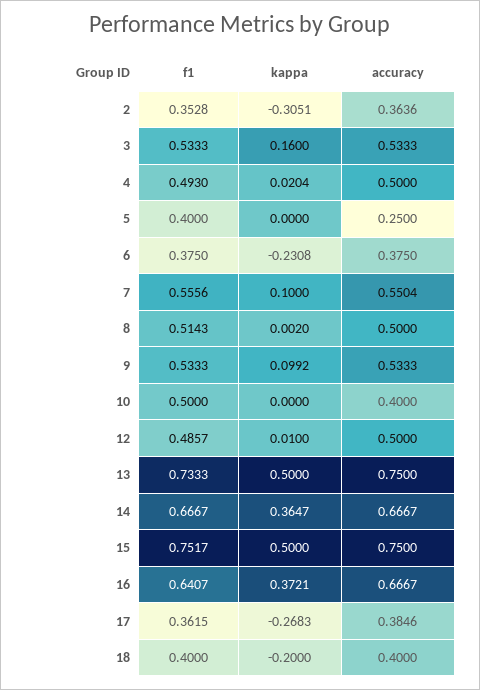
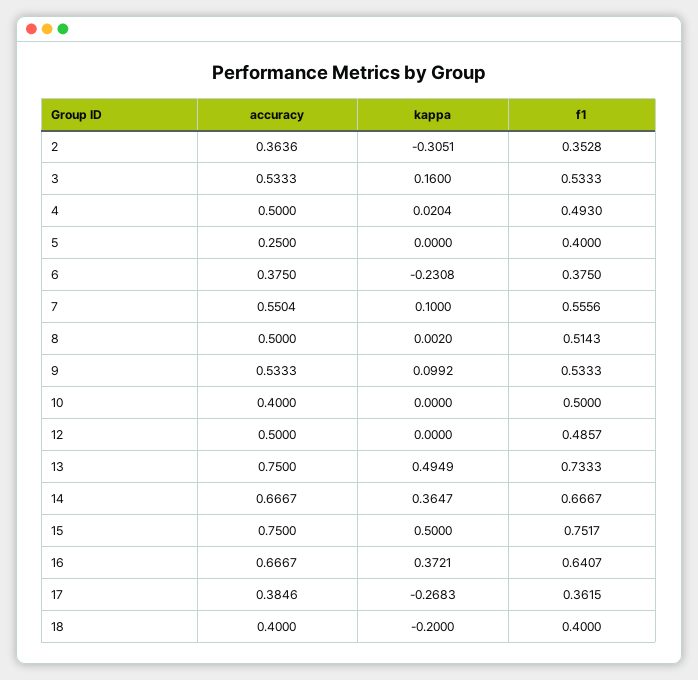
kappa, 12: 0.01 -> 0
kappa, 13: 0.5 -> 0.4949

